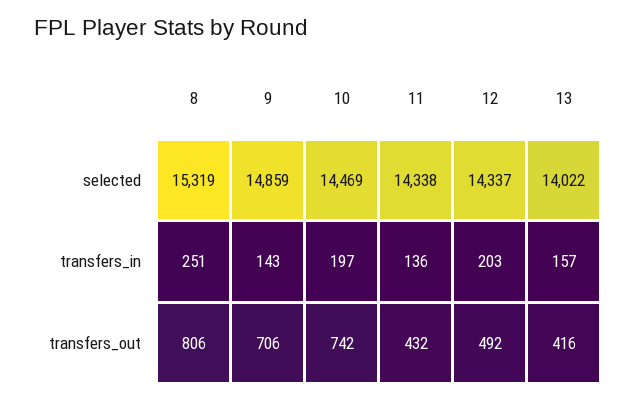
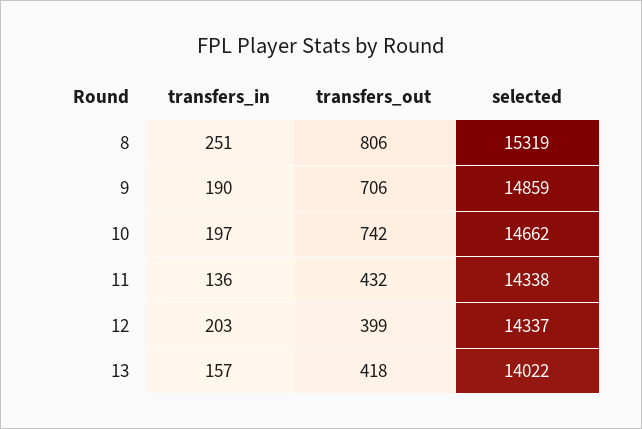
10, selected: 14469 -> 14662
9, transfers_in: 143 -> 190
12, transfers_out: 492 -> 399
13, transfers_out: 416 -> 418

